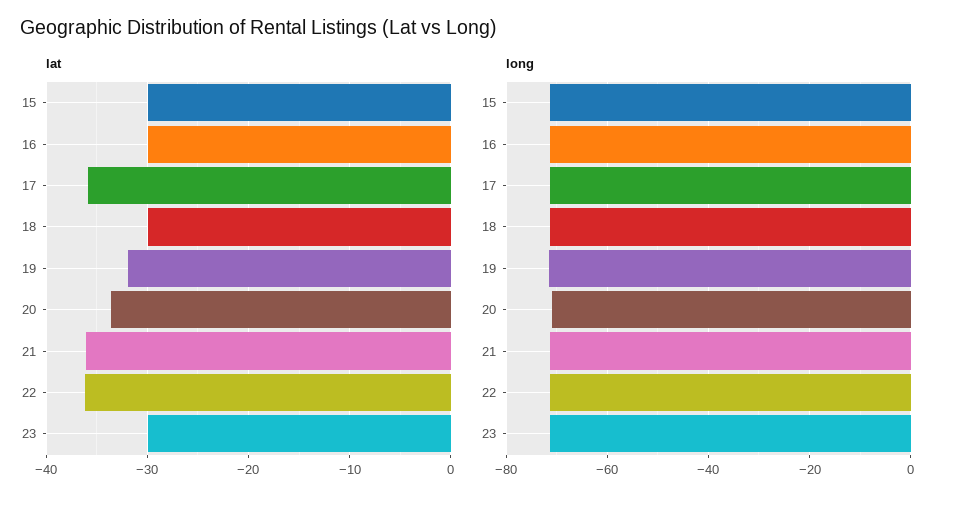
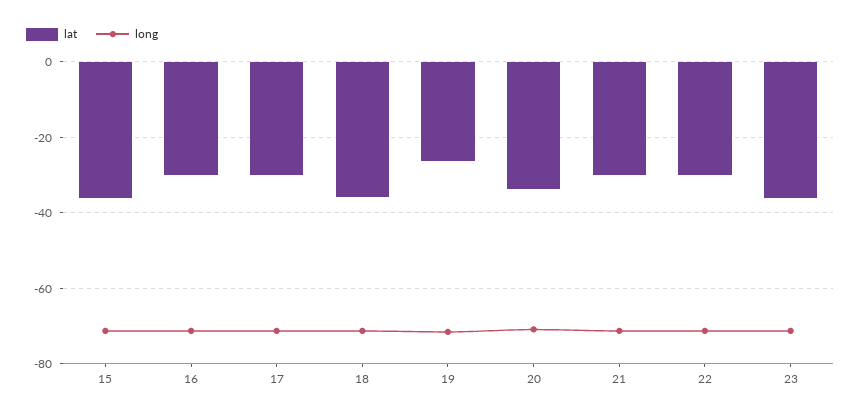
lat, 15: -30 -> -36
lat, 17: -36 -> -30
lat, 18: -30 -> -36
lat, 19: -32 -> -26
lat, 21: -36 -> -30
lat, 22: -36 -> -30
lat, 23: -30 -> -36

